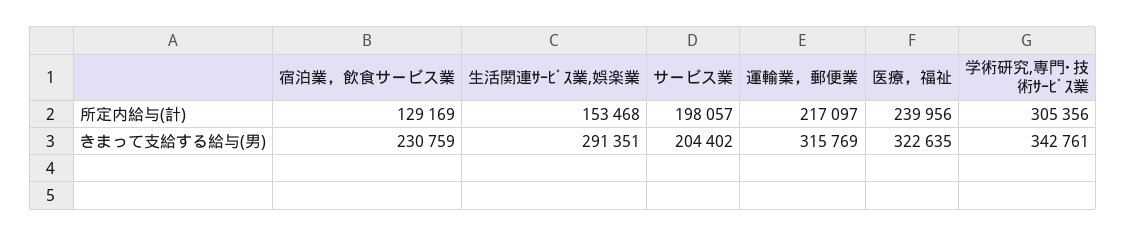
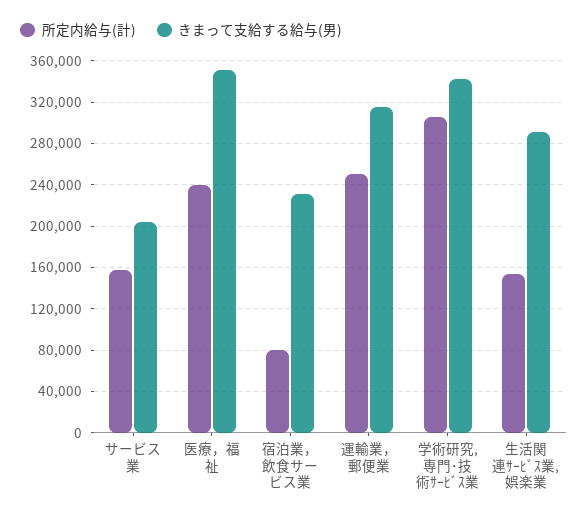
所定内給与(計), 宿泊業，飲食サービス業: 129169 -> 80000
所定内給与(計), サービス業: 198057 -> 160000
所定内給与(計), 運輸業，郵便業: 217097 -> 250000
きまって支給する給与(男), 医療，福祉: 322635 -> 350000

